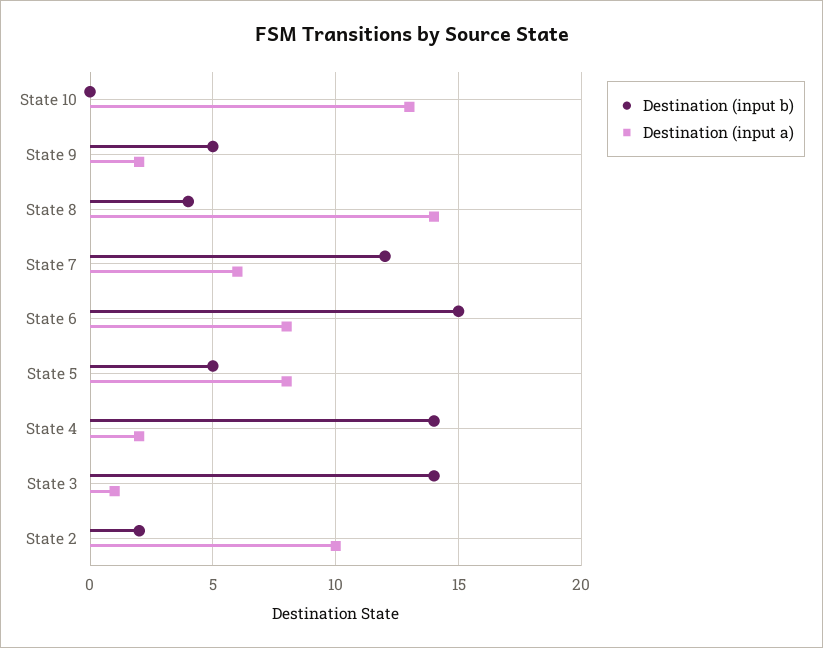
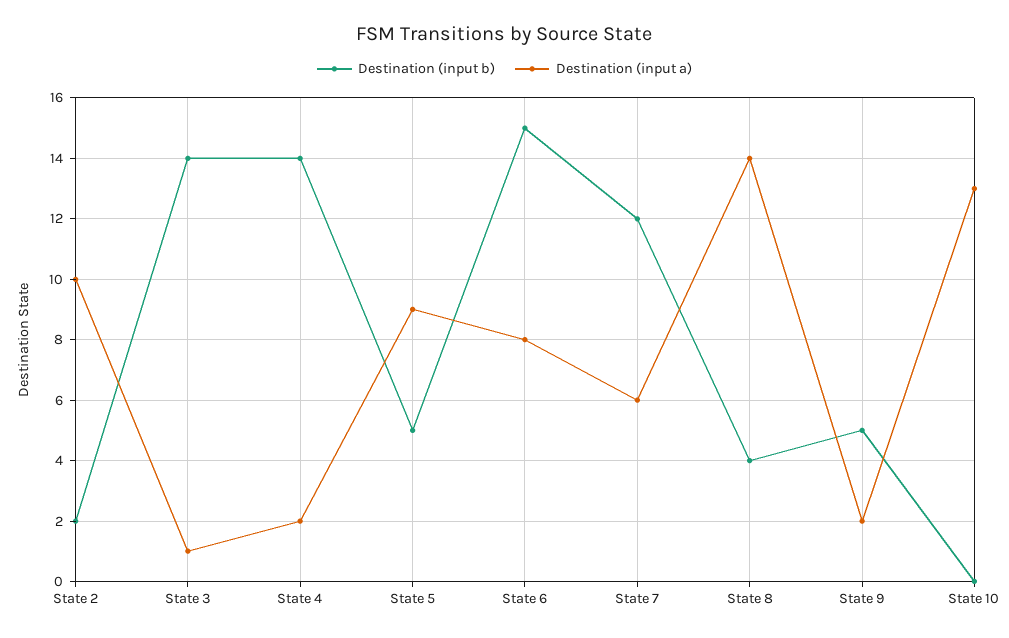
Destination (input a), State 5: 8 -> 9

